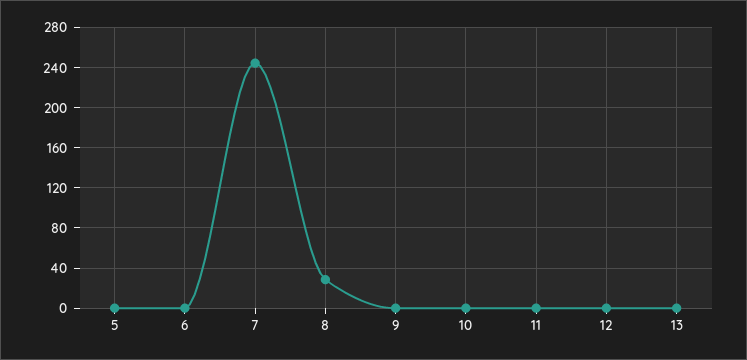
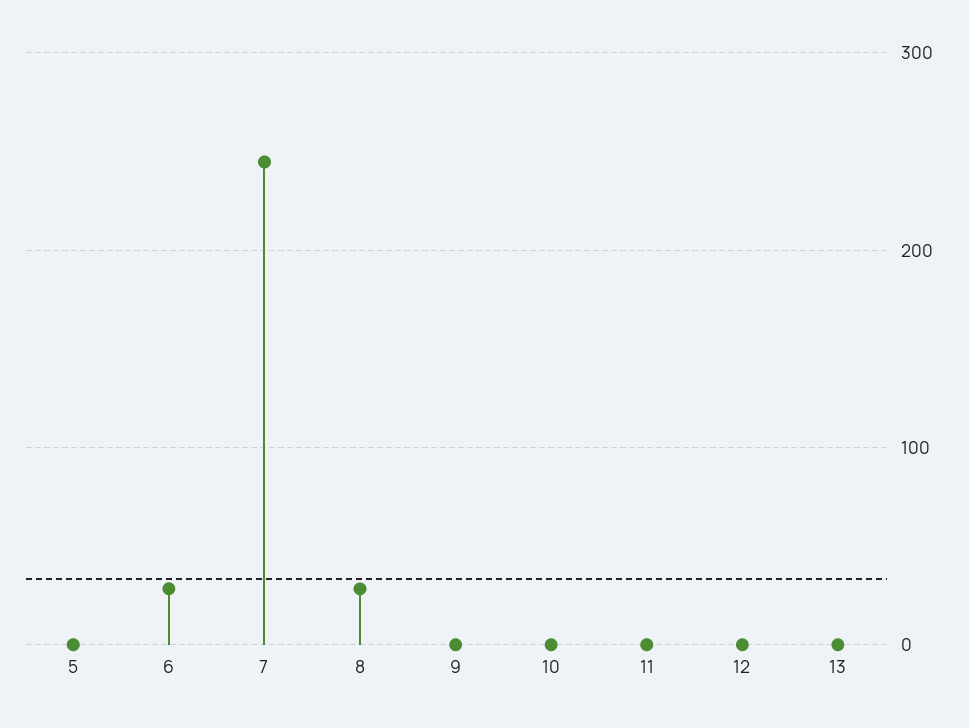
6: 0 -> 30

